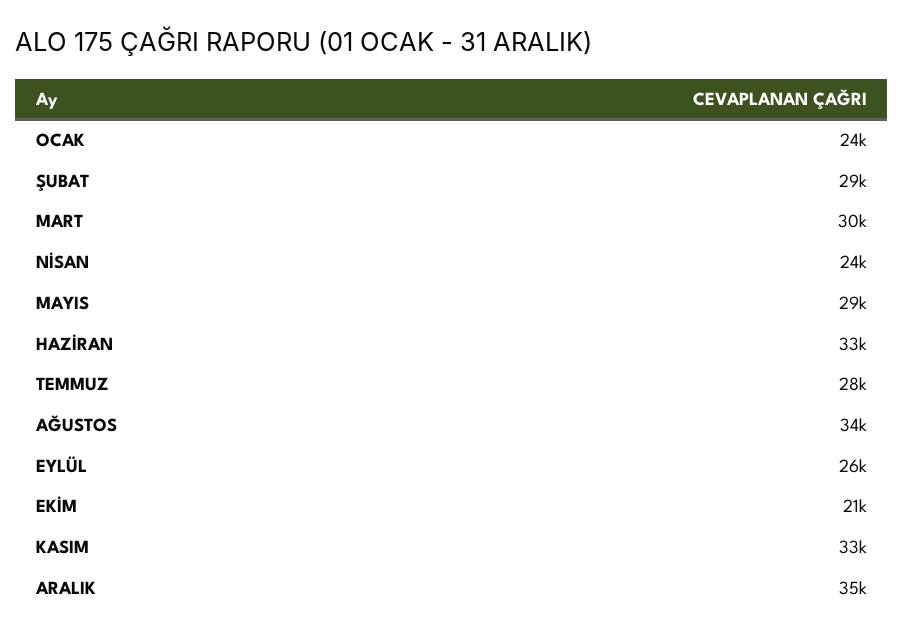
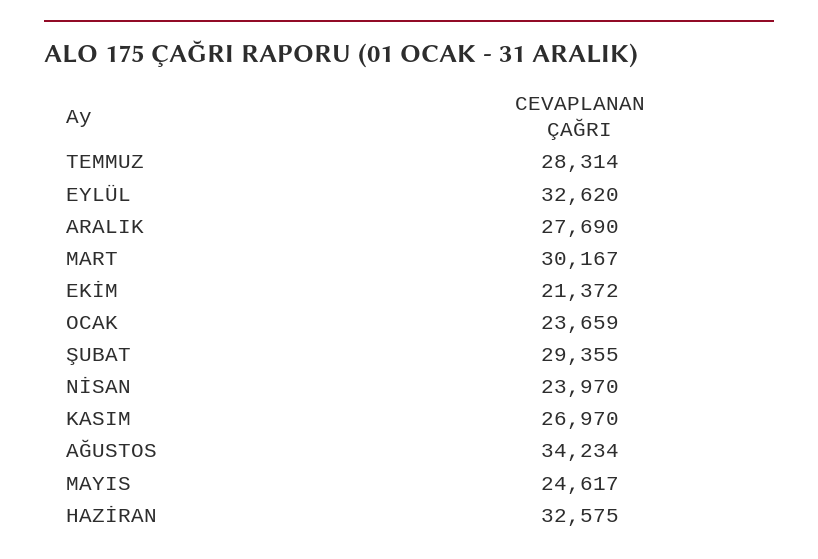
MAYIS: 29000 -> 24617
EYLÜL: 26000 -> 32620
KASIM: 33000 -> 26970
ARALIK: 35000 -> 27690

